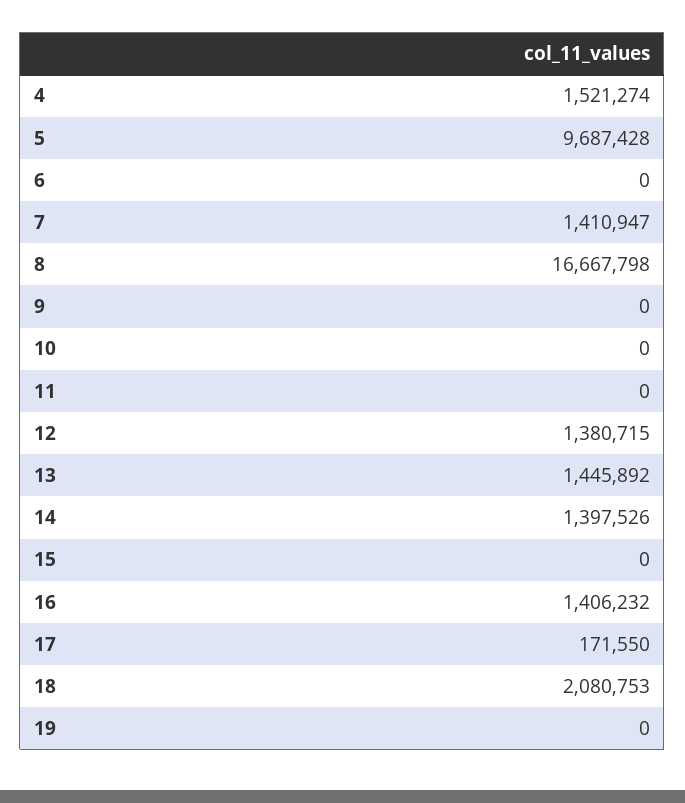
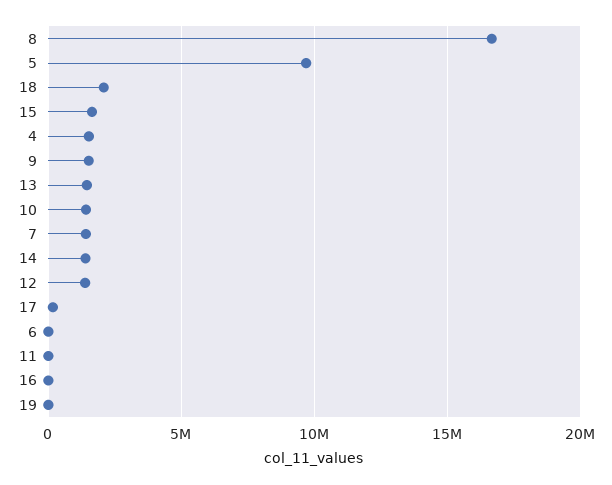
9: 0 -> 1500000
10: 0 -> 1500000
15: 0 -> 1500000
16: 1406232 -> 0

